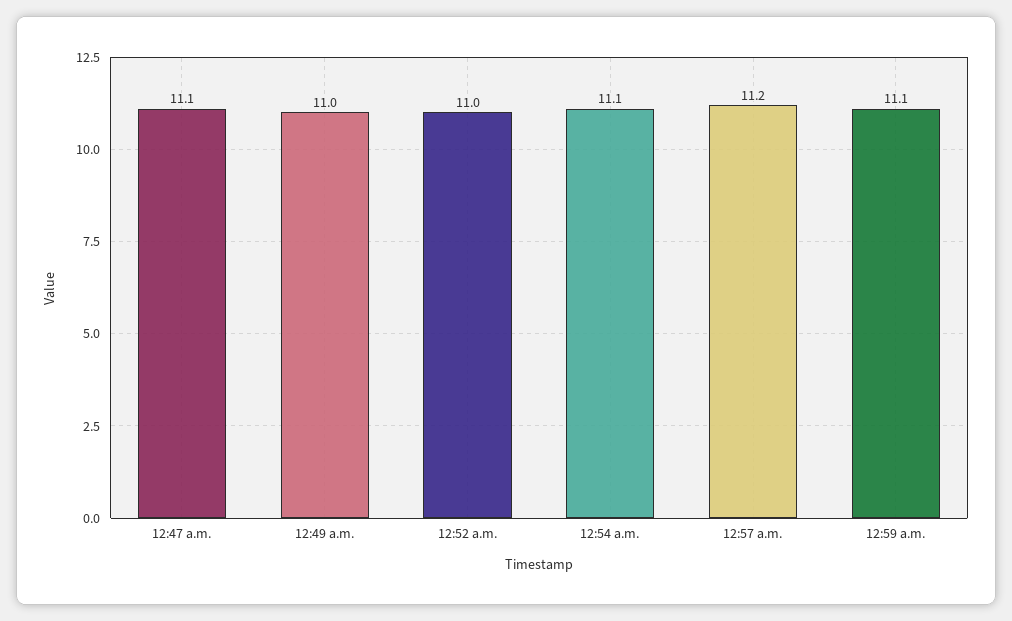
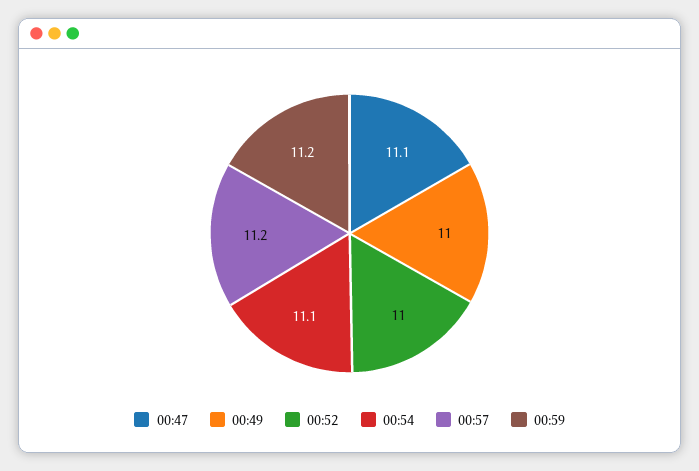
12:59 a.m.: 11.1 -> 11.2

